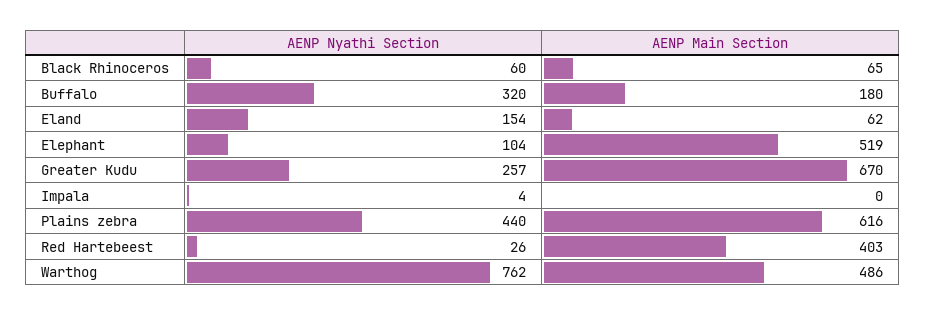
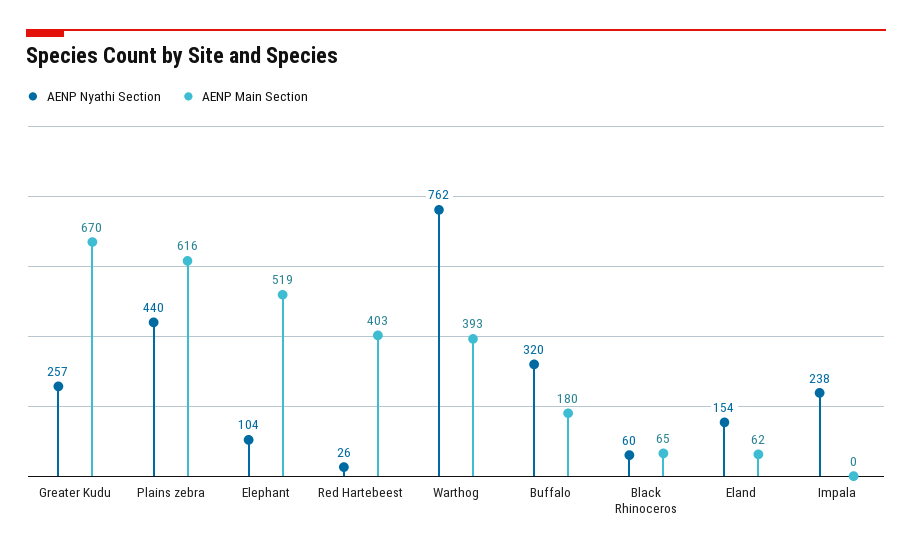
AENP Nyathi Section, Impala: 4 -> 238
AENP Main Section, Warthog: 486 -> 393

